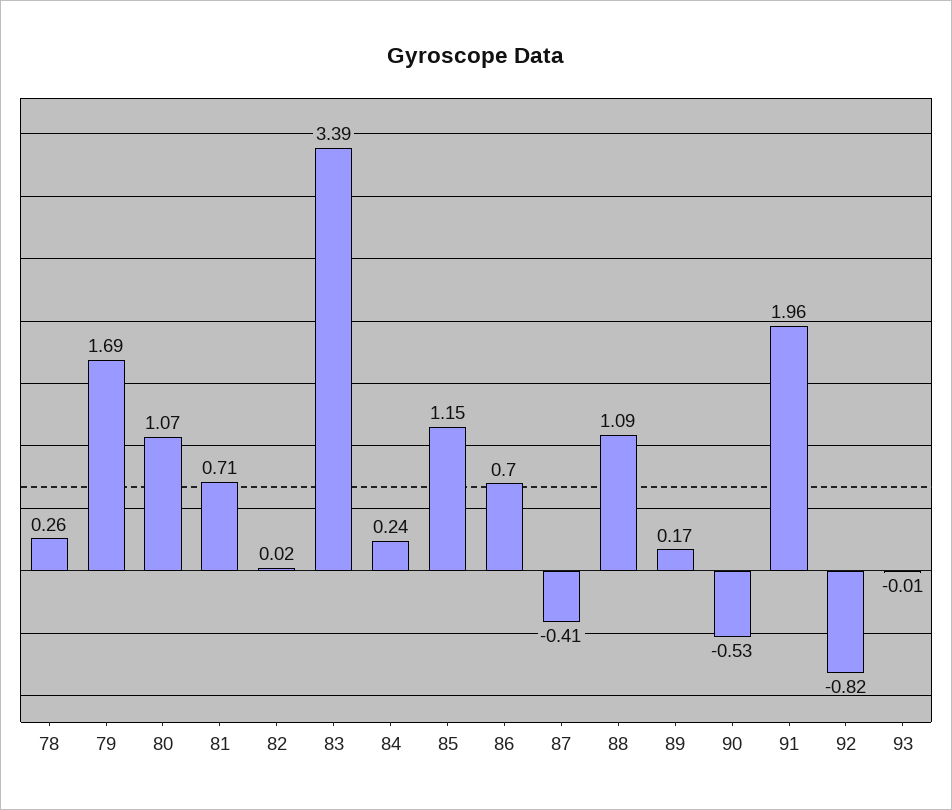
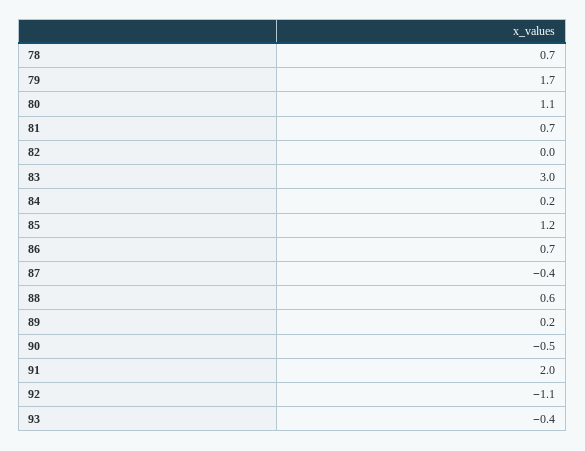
78: 0.26 -> 0.7
83: 3.39 -> 3
88: 1.09 -> 0.6
92: -0.82 -> -1.1
93: -0.01 -> -0.4

